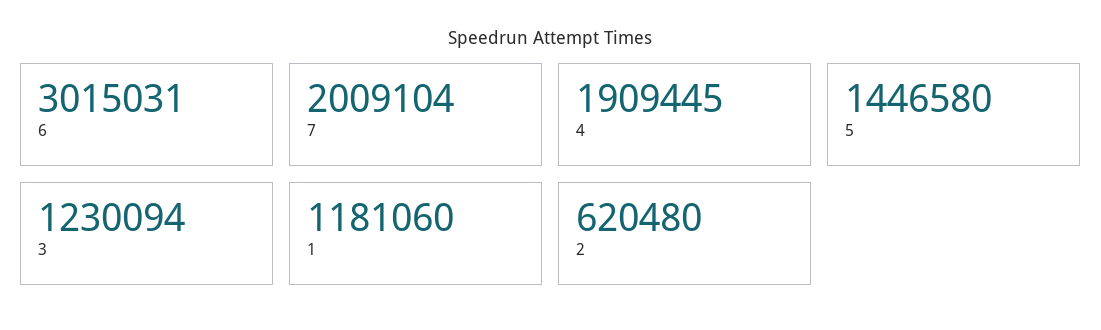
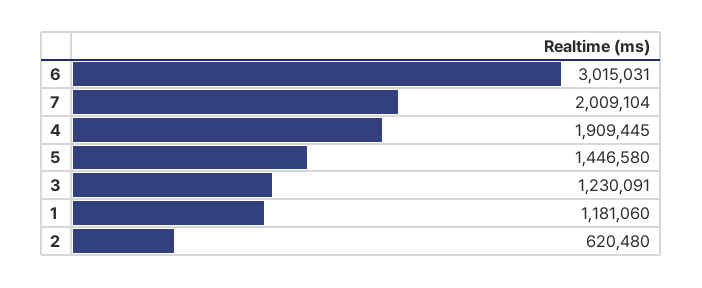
3: 1230094 -> 1230091

